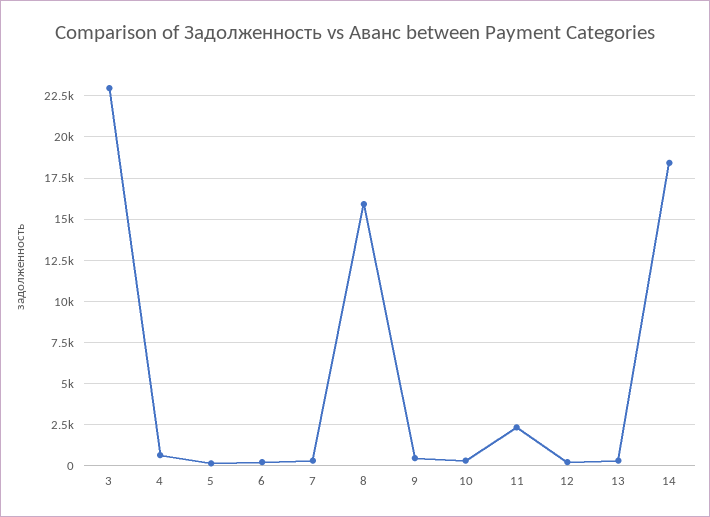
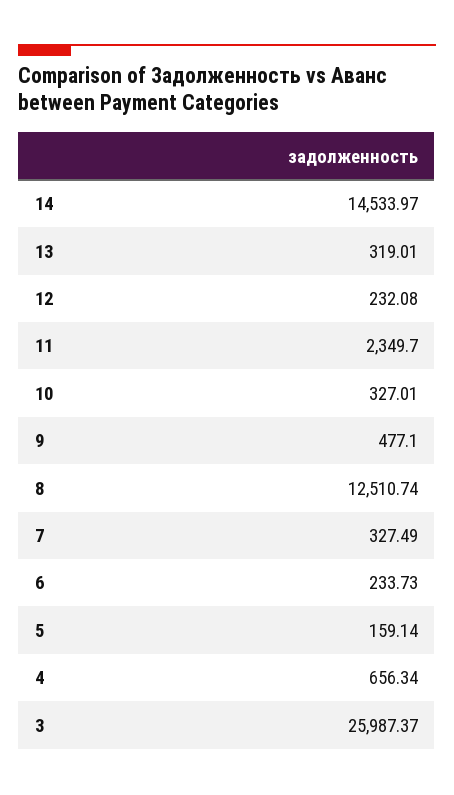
3: 23000 -> 25987.37
8: 16000 -> 12510.74
14: 18500 -> 14533.97

